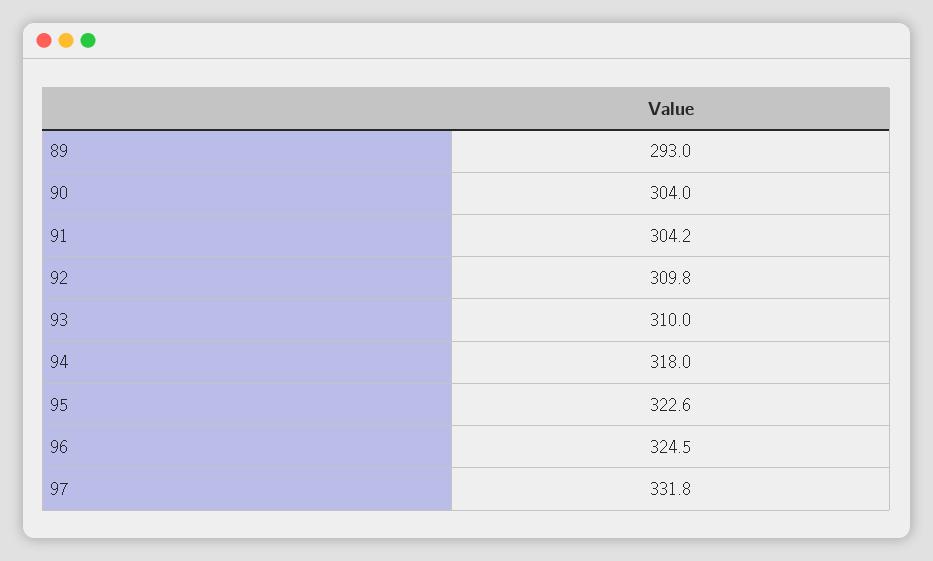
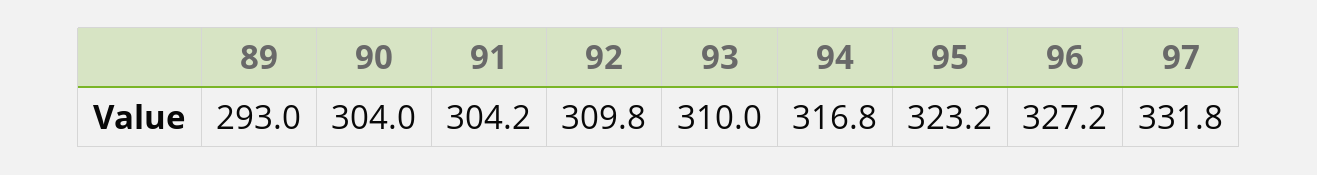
94: 318 -> 316.8
95: 322.6 -> 323.2
96: 324.5 -> 327.2

